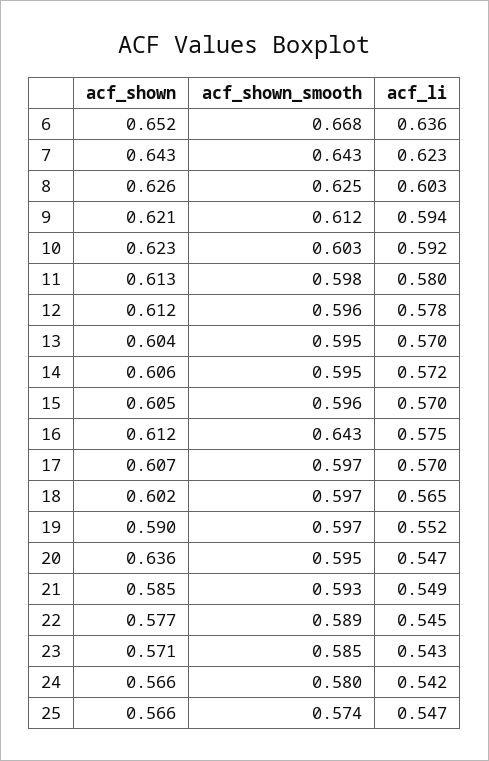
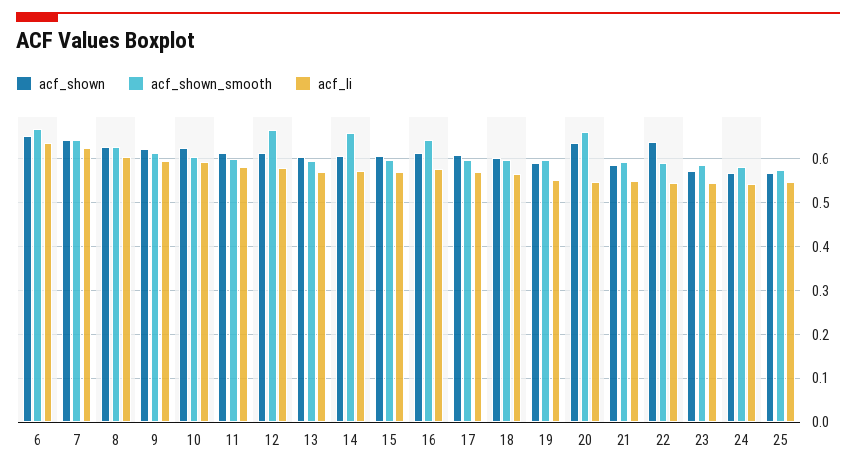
acf_shown_smooth, 12: 0.596 -> 0.66
acf_shown_smooth, 14: 0.595 -> 0.66
acf_shown_smooth, 20: 0.595 -> 0.66
acf_shown, 22: 0.577 -> 0.64

